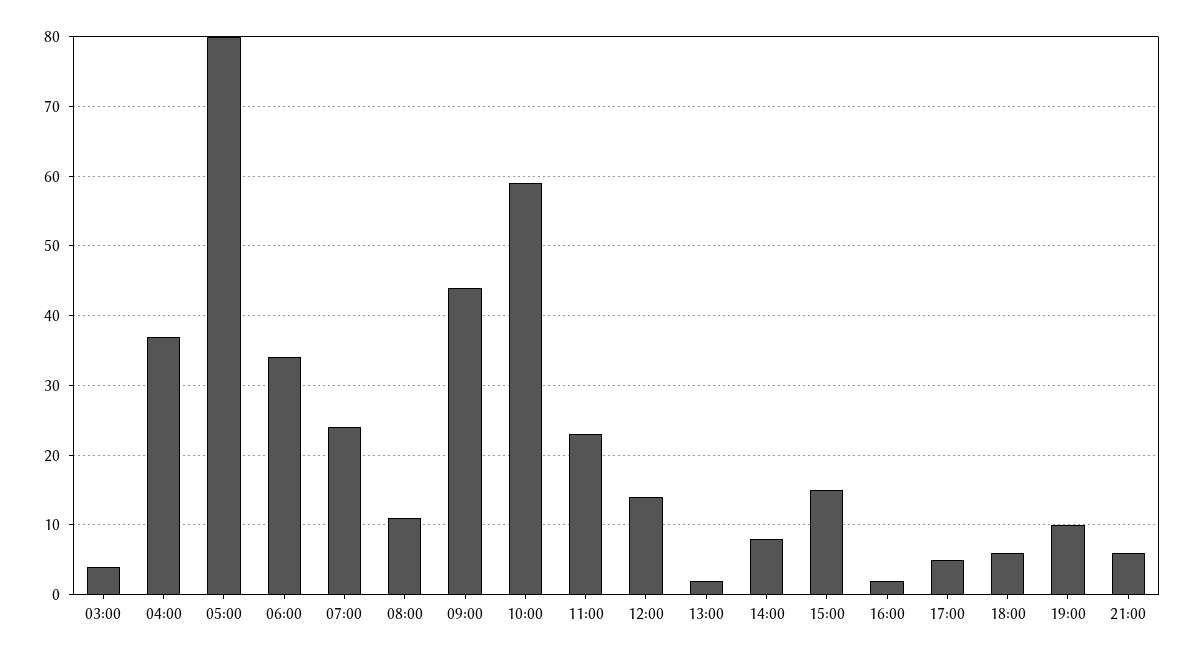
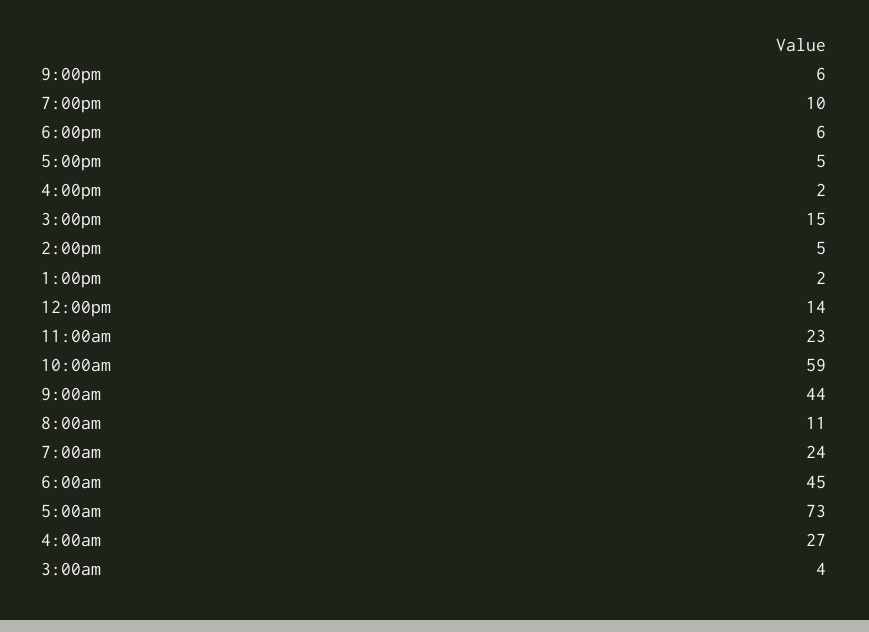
04:00: 37 -> 27
05:00: 80 -> 73
06:00: 34 -> 45
14:00: 8 -> 5

